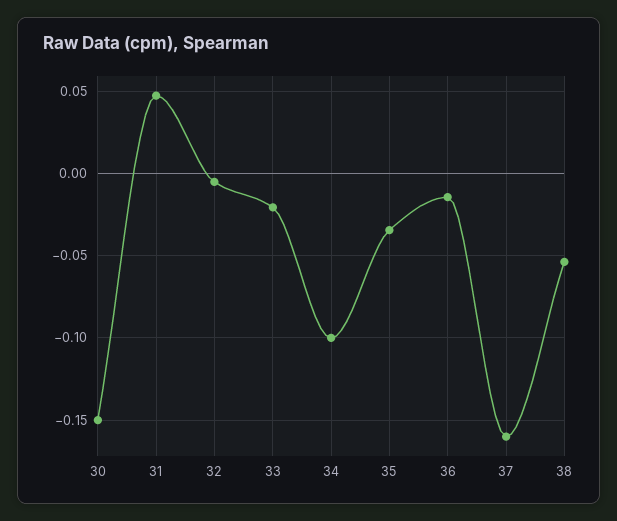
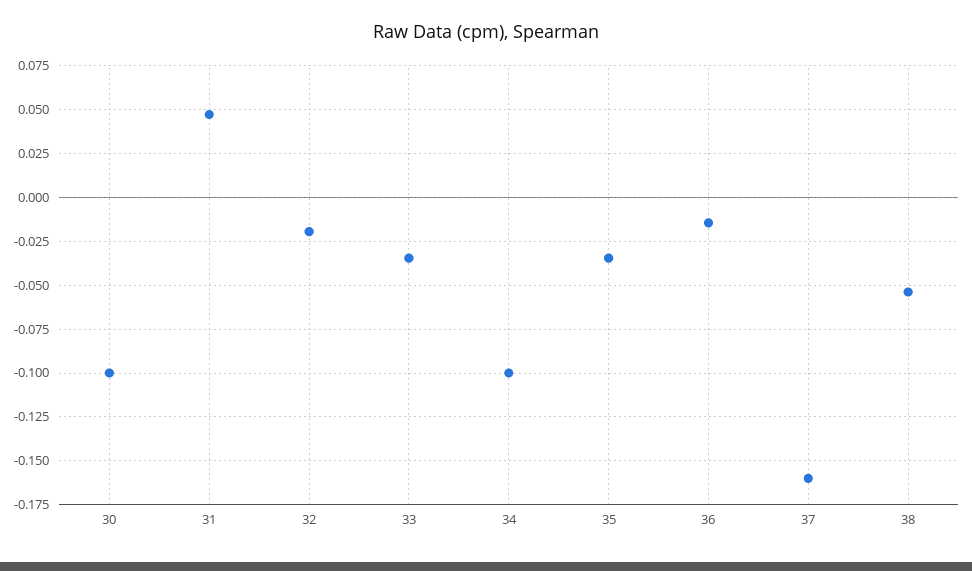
30: -0.15 -> -0.1
32: -0.005 -> -0.02
33: -0.02 -> -0.035

